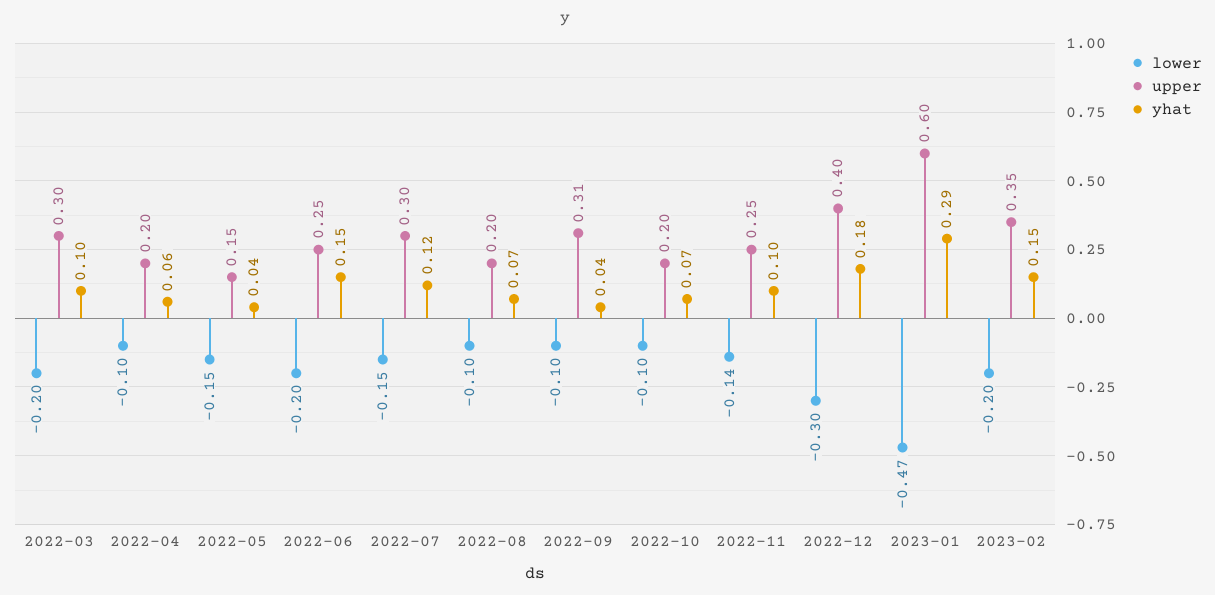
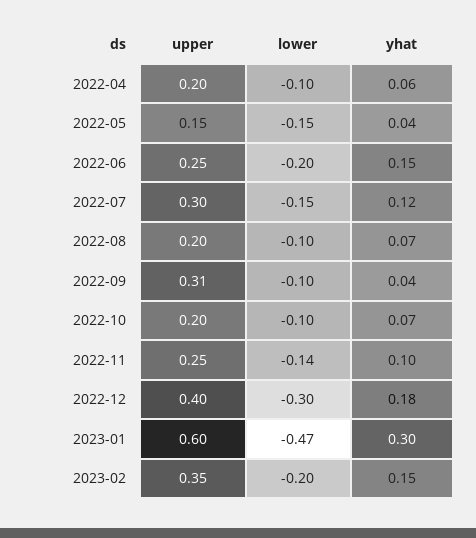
lower, 2022-03: -0.2 -> none
upper, 2022-03: 0.3 -> none
yhat, 2022-03: 0.1 -> none
yhat, 2023-01: 0.29 -> 0.3

